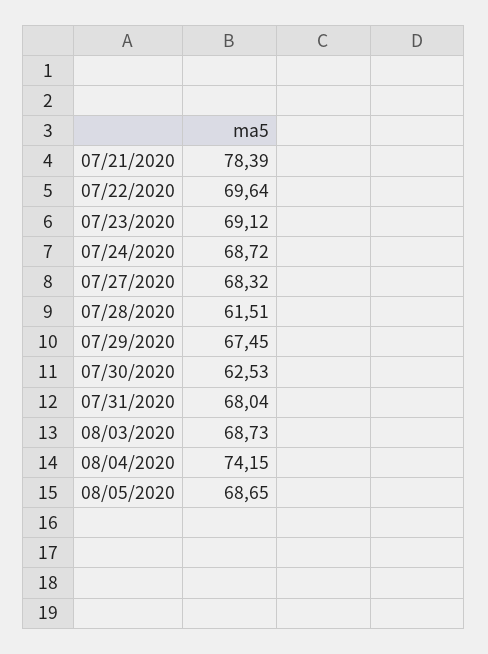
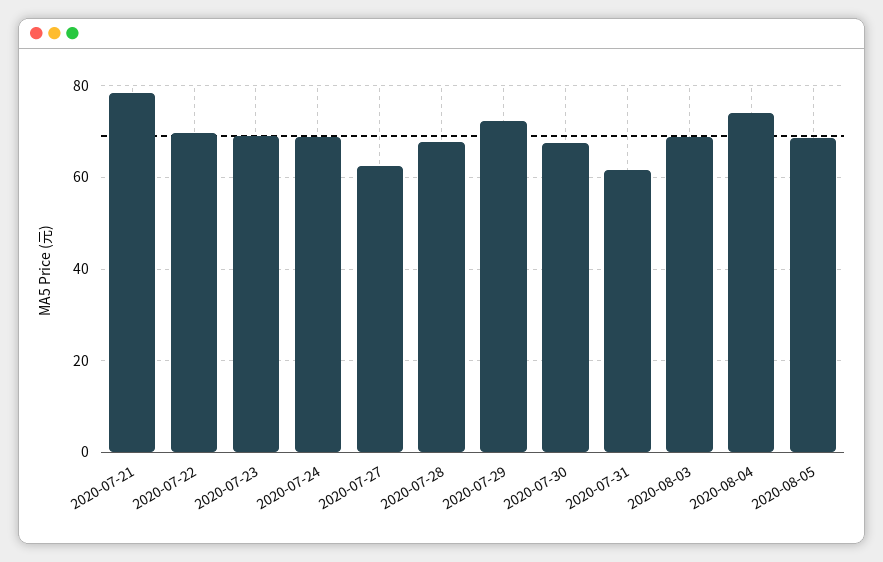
07/27/2020: 68.32 -> 62
07/28/2020: 61.51 -> 68
07/29/2020: 67.45 -> 72
07/30/2020: 62.53 -> 68
07/31/2020: 68.04 -> 62

